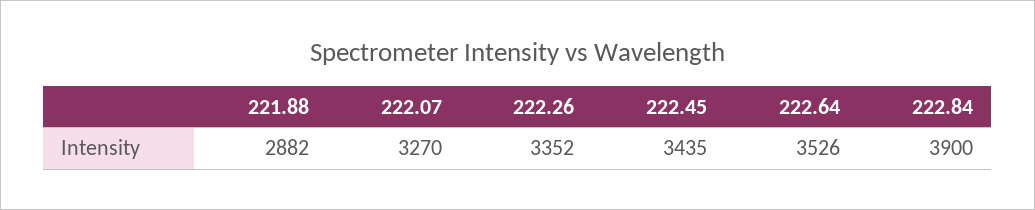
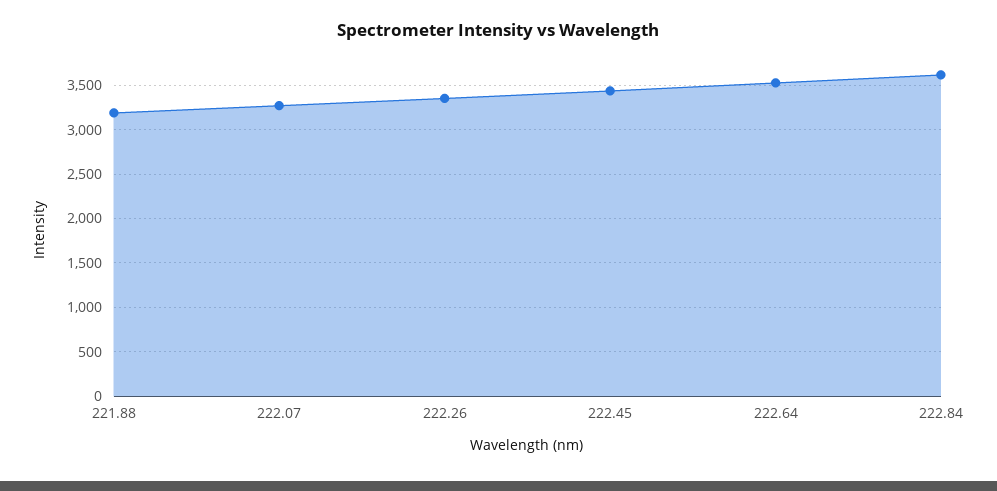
221.88: 2882 -> 3200
222.84: 3900 -> 3600

